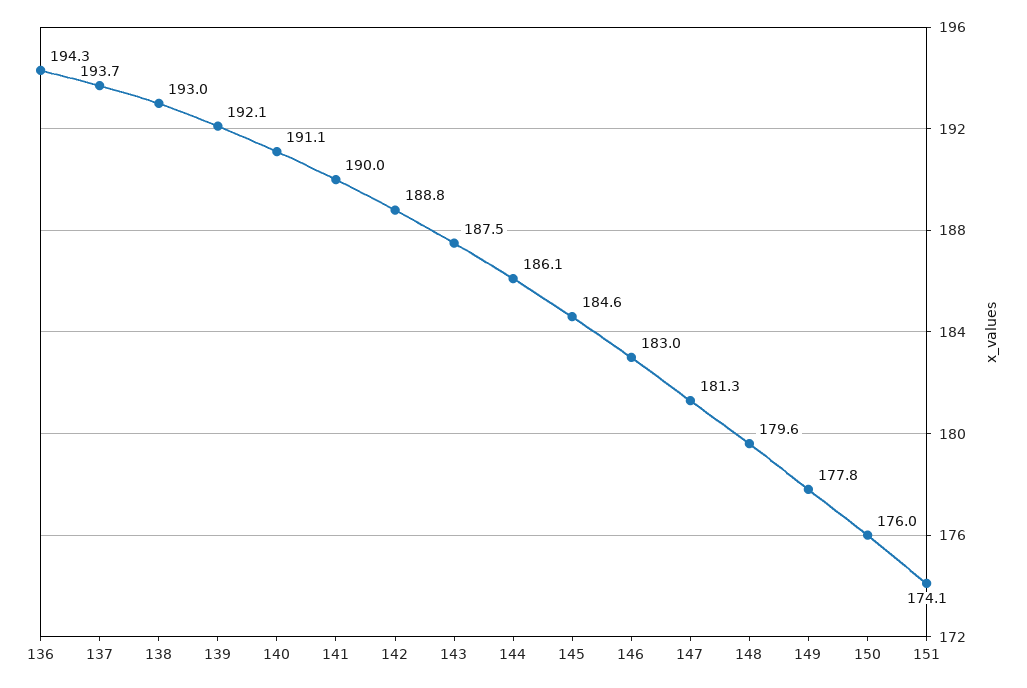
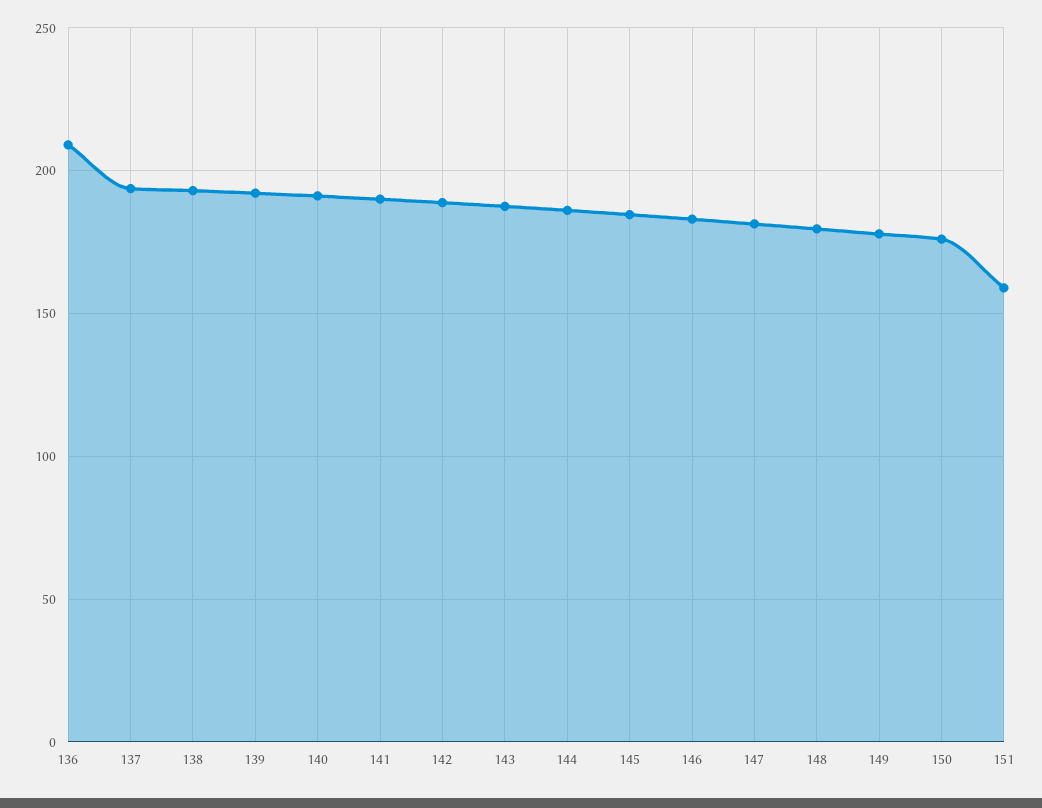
136: 194.3 -> 210
151: 174.1 -> 160

